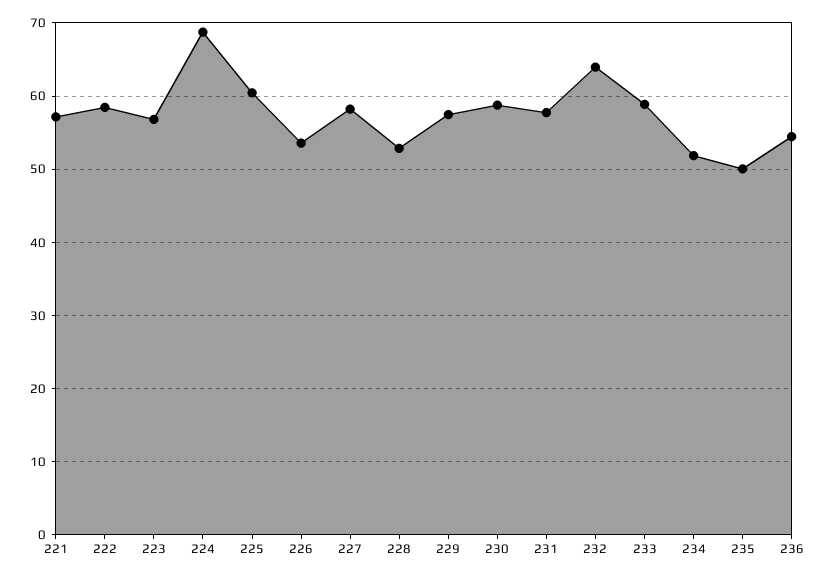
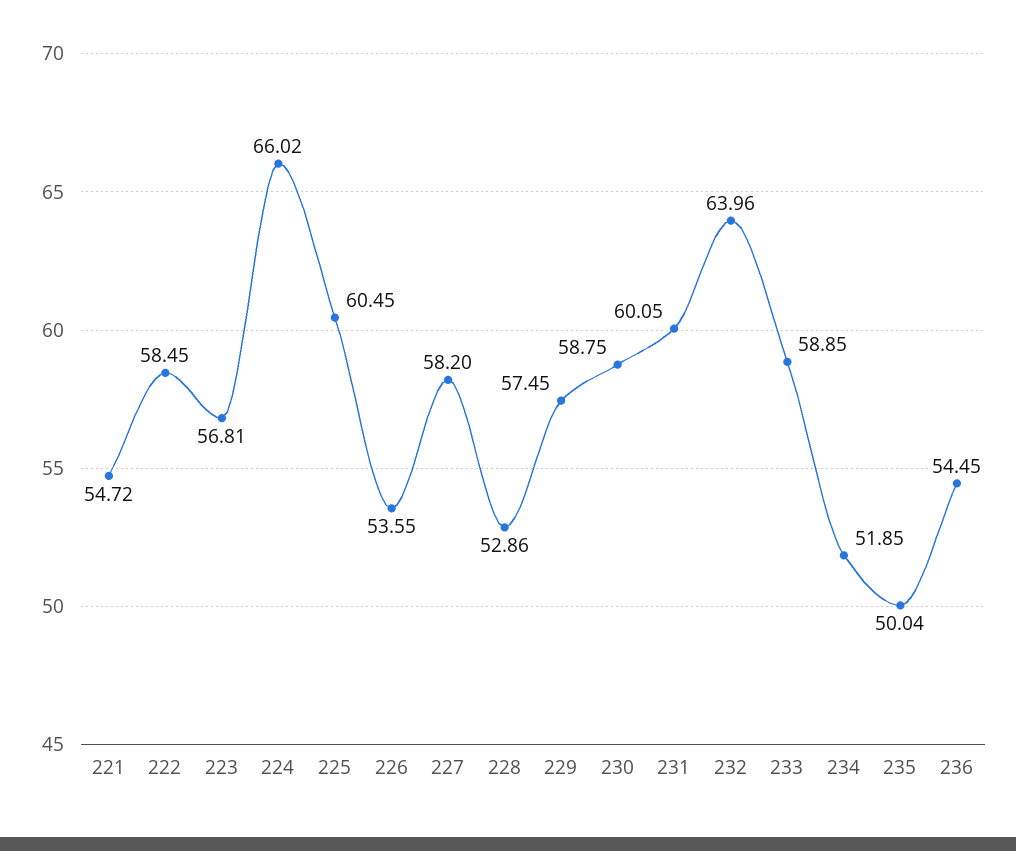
221: 57 -> 54.72
224: 69 -> 66.02
231: 58 -> 60.05

